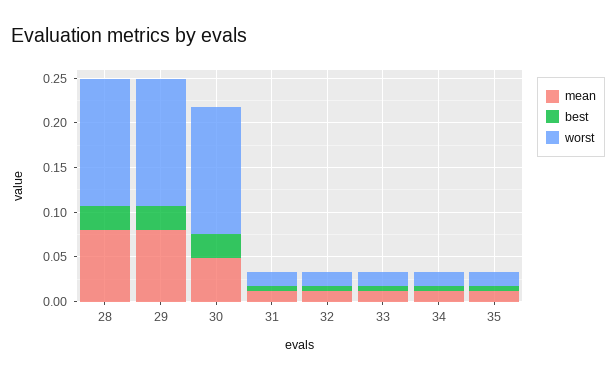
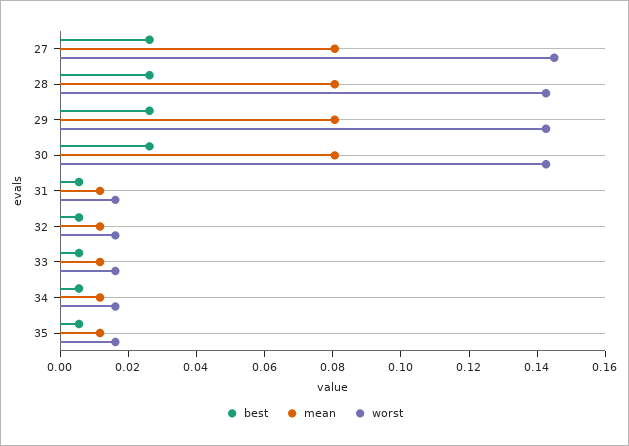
mean, 30: 0.05 -> 0.08
best, 27: none -> 0.025
mean, 27: none -> 0.08
worst, 27: none -> 0.145

